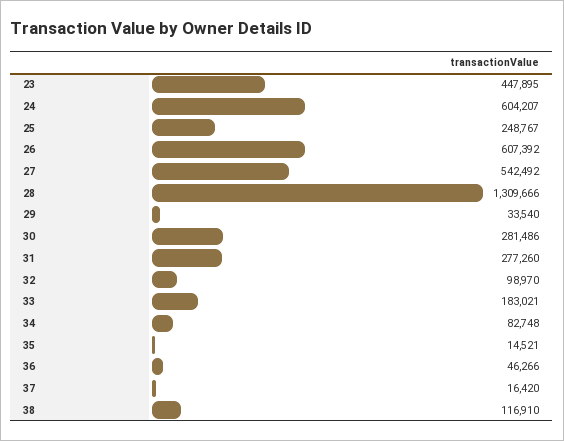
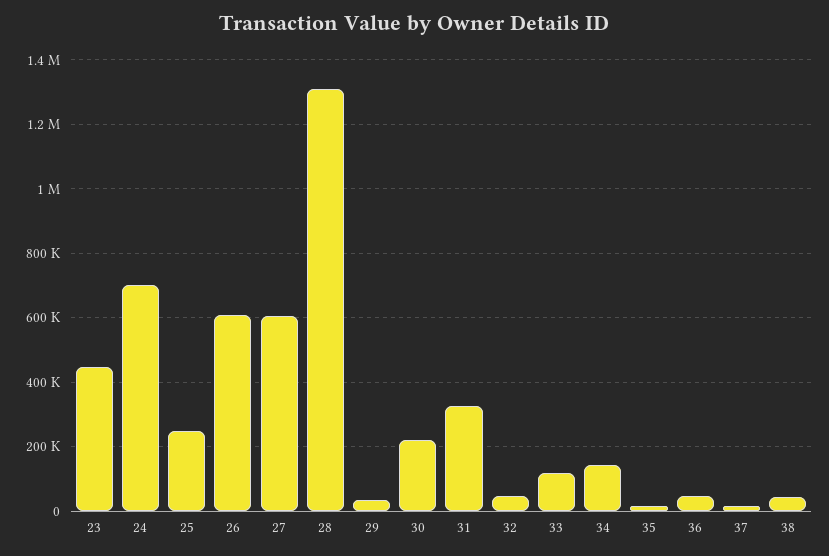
24: 604207 -> 700000
27: 542492 -> 600000
30: 281486 -> 220000
31: 277260 -> 320000
32: 98970 -> 40000
33: 183021 -> 120000
34: 82748 -> 140000
38: 116910 -> 40000

